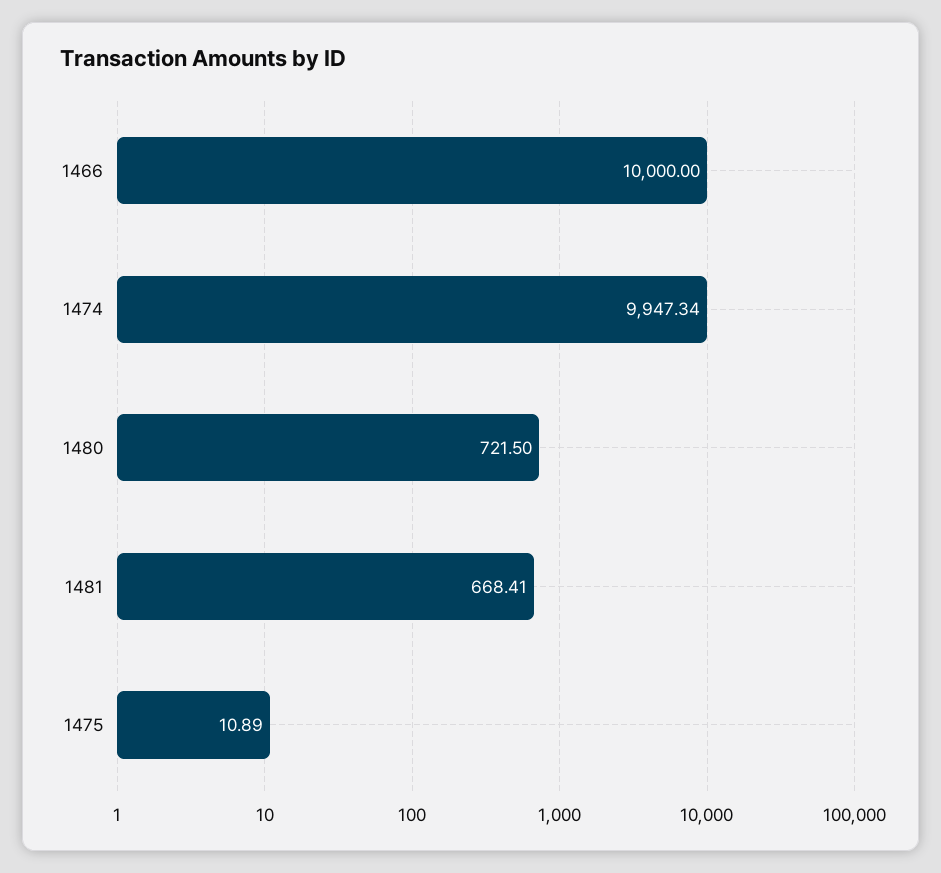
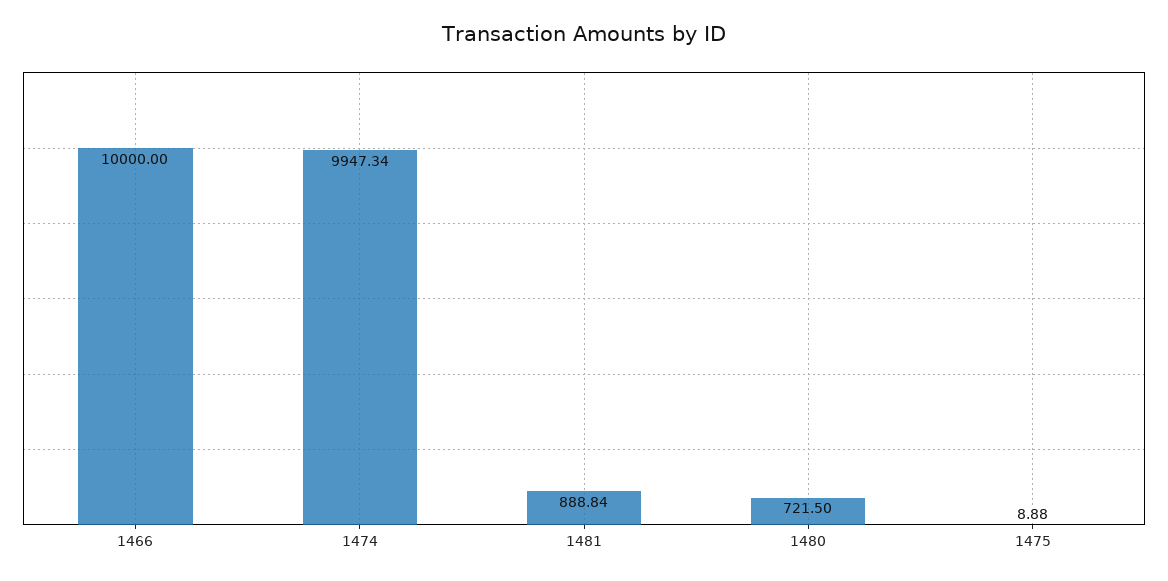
1481: 668.41 -> 888.84
1475: 10.89 -> 8.88

